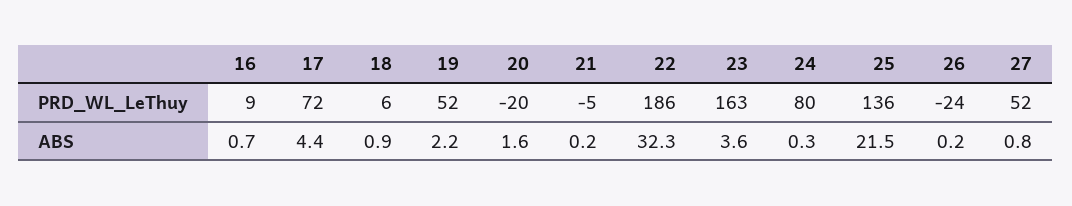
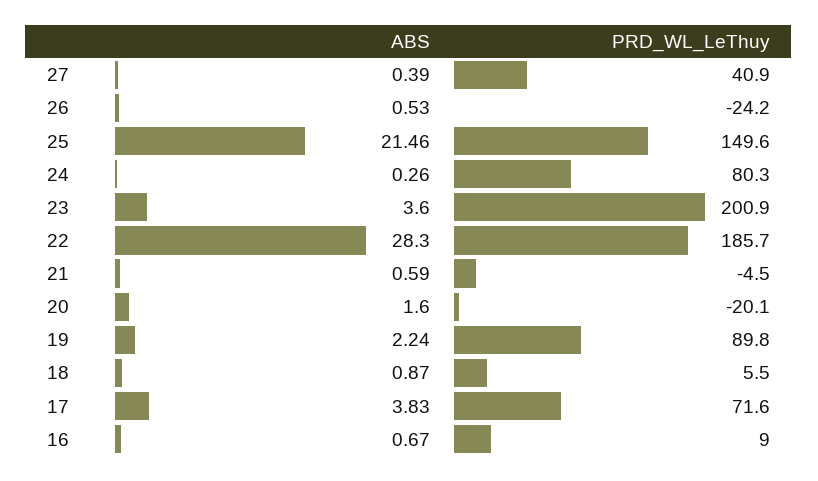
19, PRD_WL_LeThuy: 52 -> 89.8
23, PRD_WL_LeThuy: 163 -> 200.9
25, PRD_WL_LeThuy: 136 -> 149.6
27, PRD_WL_LeThuy: 52 -> 40.9
17, ABS: 4.4 -> 3.83
21, ABS: 0.2 -> 0.59
22, ABS: 32.3 -> 28.3
26, ABS: 0.2 -> 0.53
27, ABS: 0.8 -> 0.39

